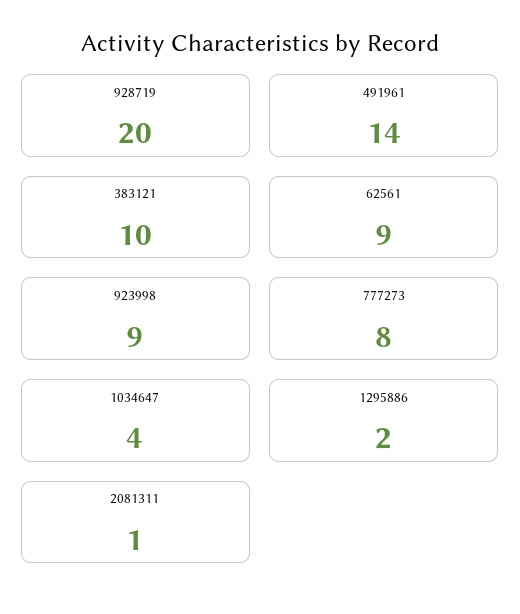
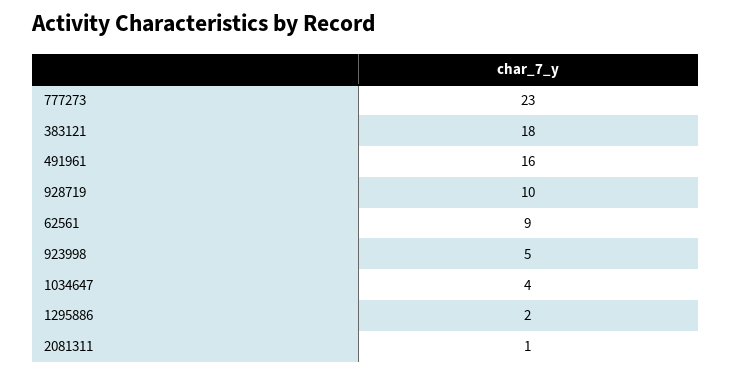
928719: 20 -> 10
491961: 14 -> 16
383121: 10 -> 18
923998: 9 -> 5
777273: 8 -> 23

